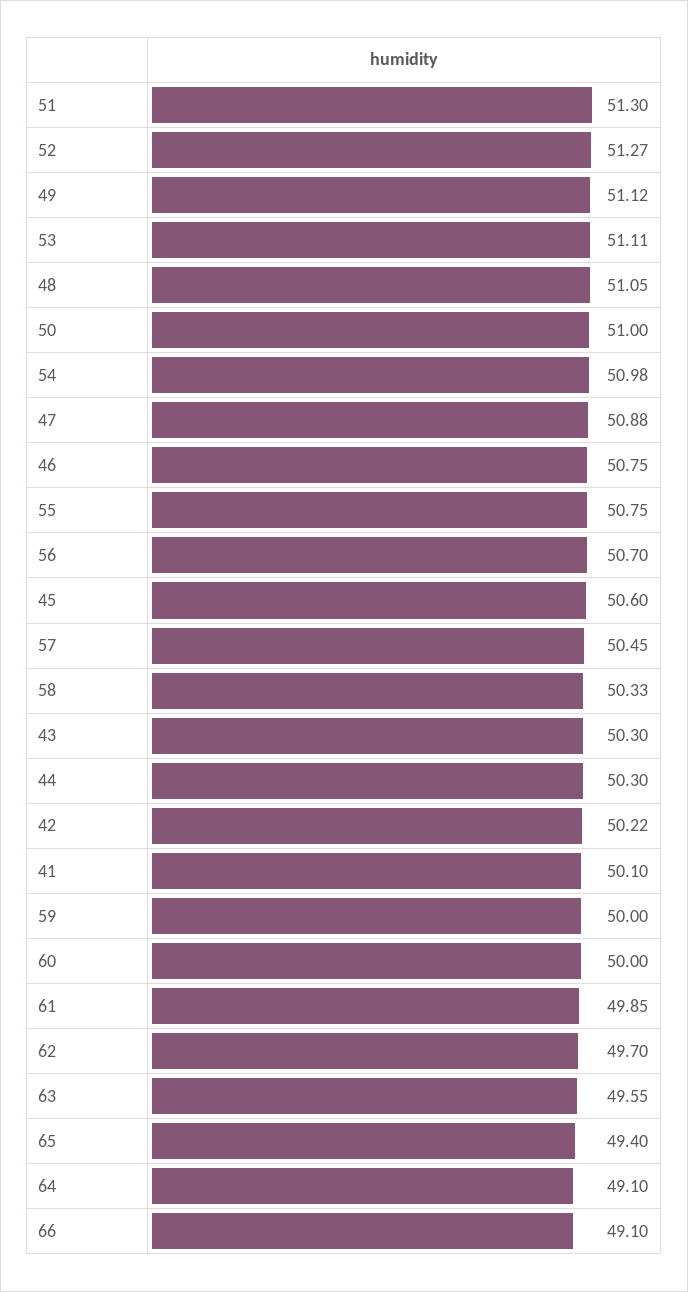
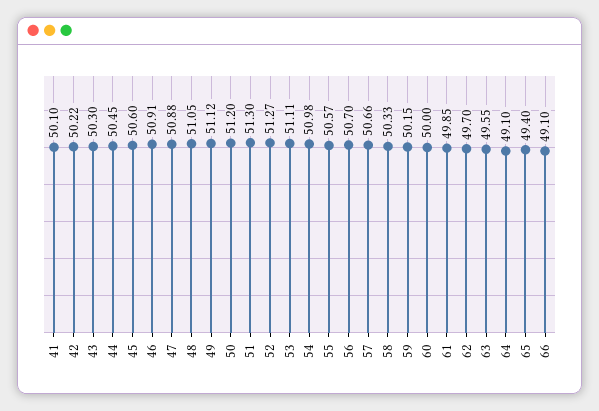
50: 51 -> 51.2
46: 50.75 -> 50.91
55: 50.75 -> 50.57
57: 50.45 -> 50.66
44: 50.3 -> 50.45
59: 50 -> 50.15

